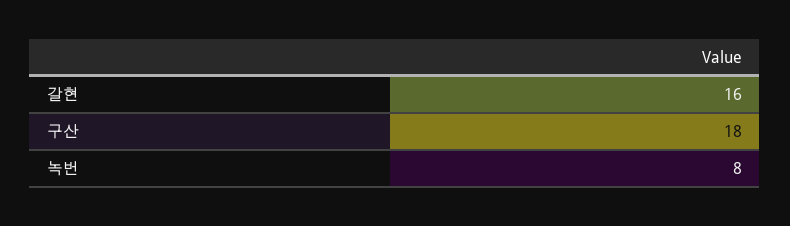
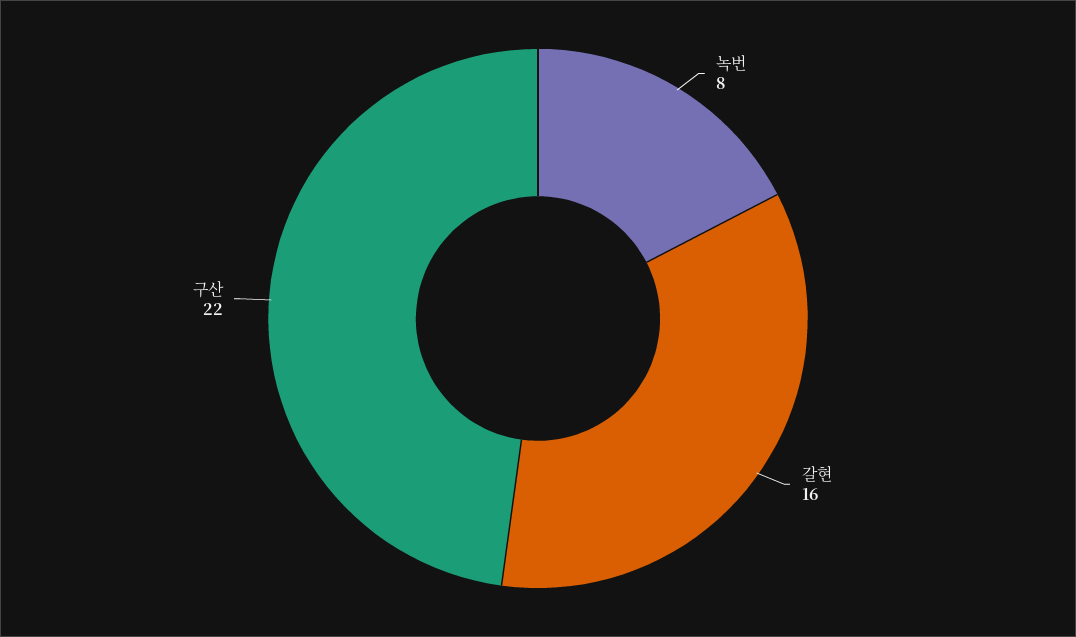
구산: 18 -> 22

